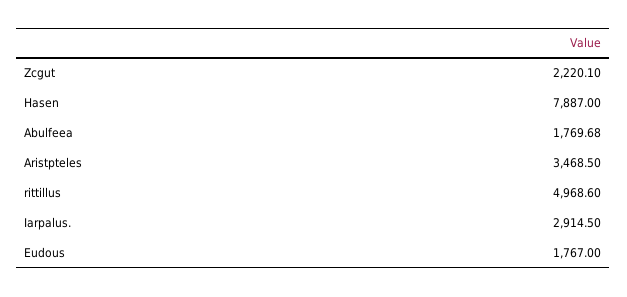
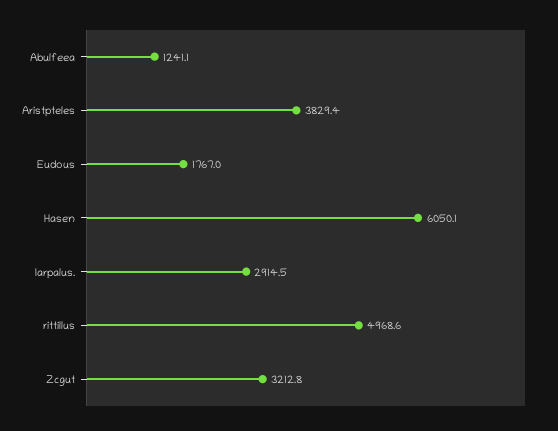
Zcgut: 2220.1 -> 3212.8
Hasen: 7887 -> 6050.1
Abulfeea: 1769.68 -> 1241.1
Aristpteles: 3468.5 -> 3829.4

